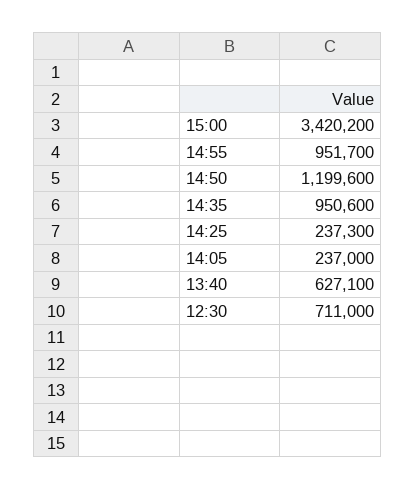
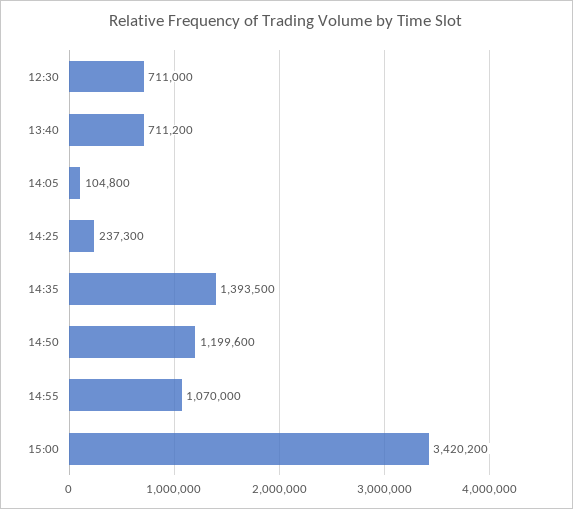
14:55: 951700 -> 1070000
14:35: 950600 -> 1393500
14:05: 237000 -> 104800
13:40: 627100 -> 711200

